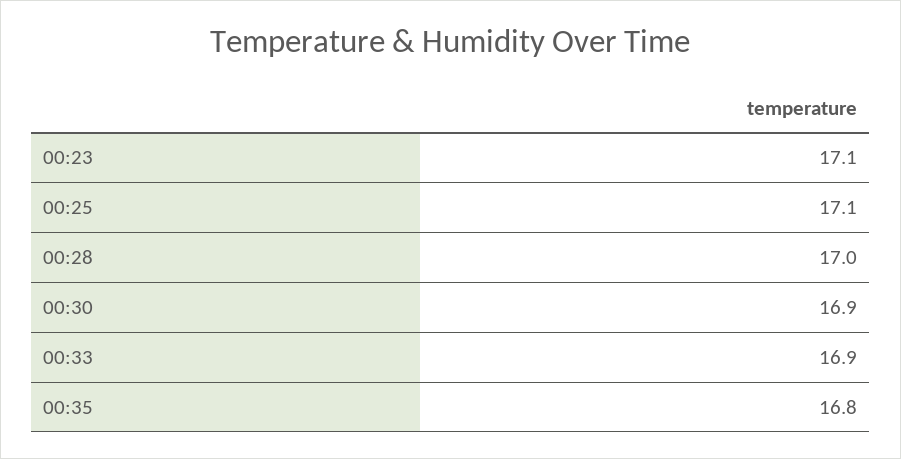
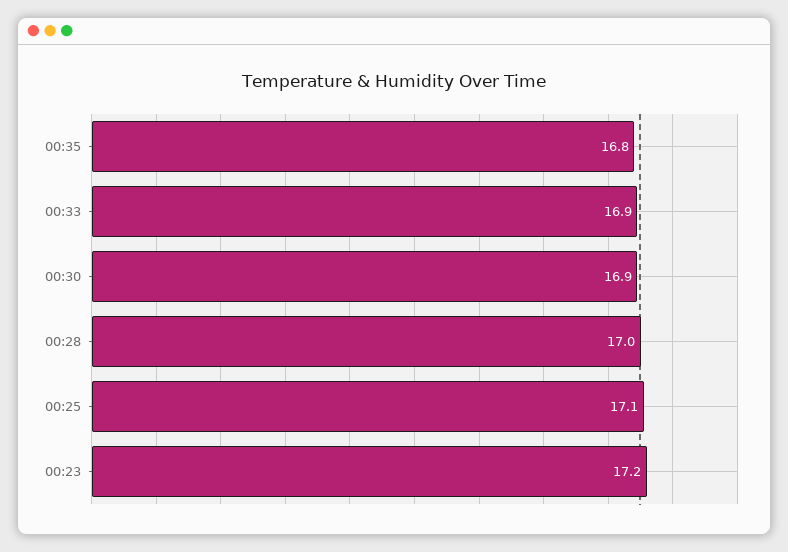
00:23: 17.1 -> 17.2

